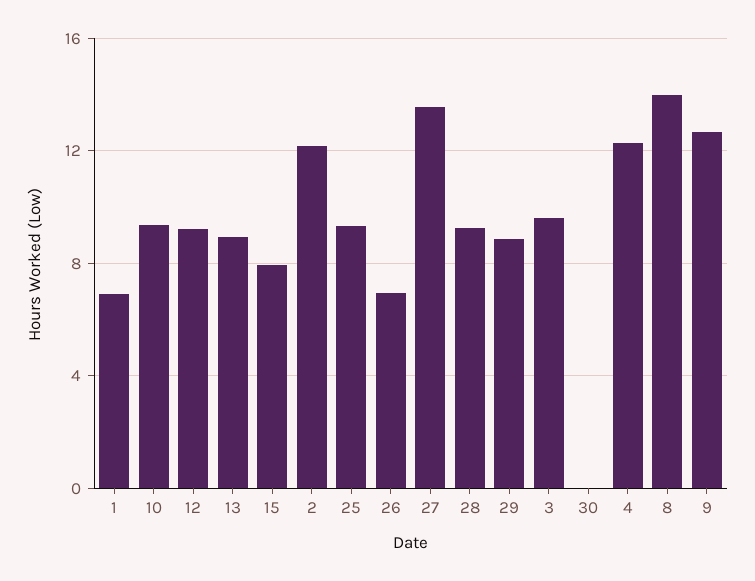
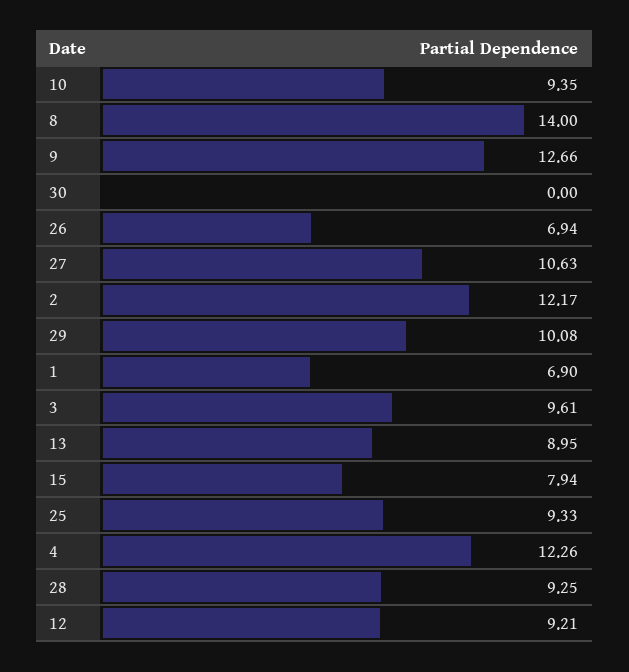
27: 13.5 -> 10.63
29: 9 -> 10.08

